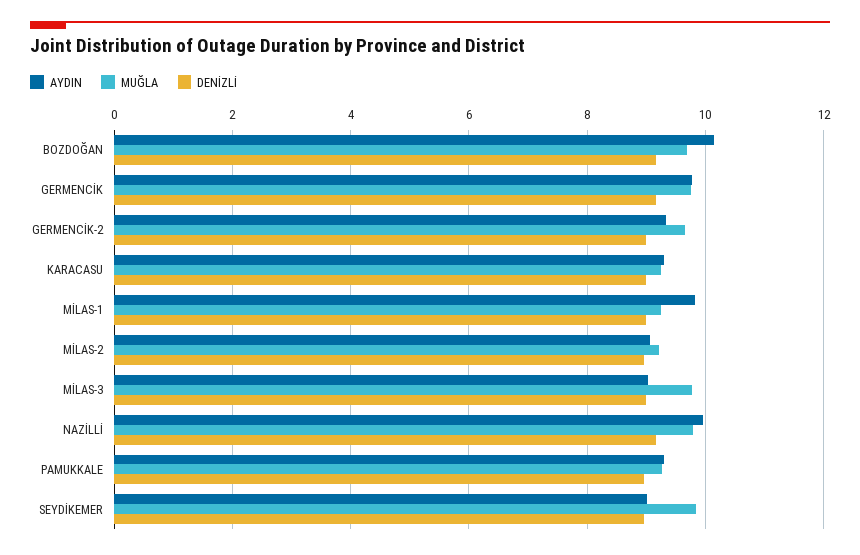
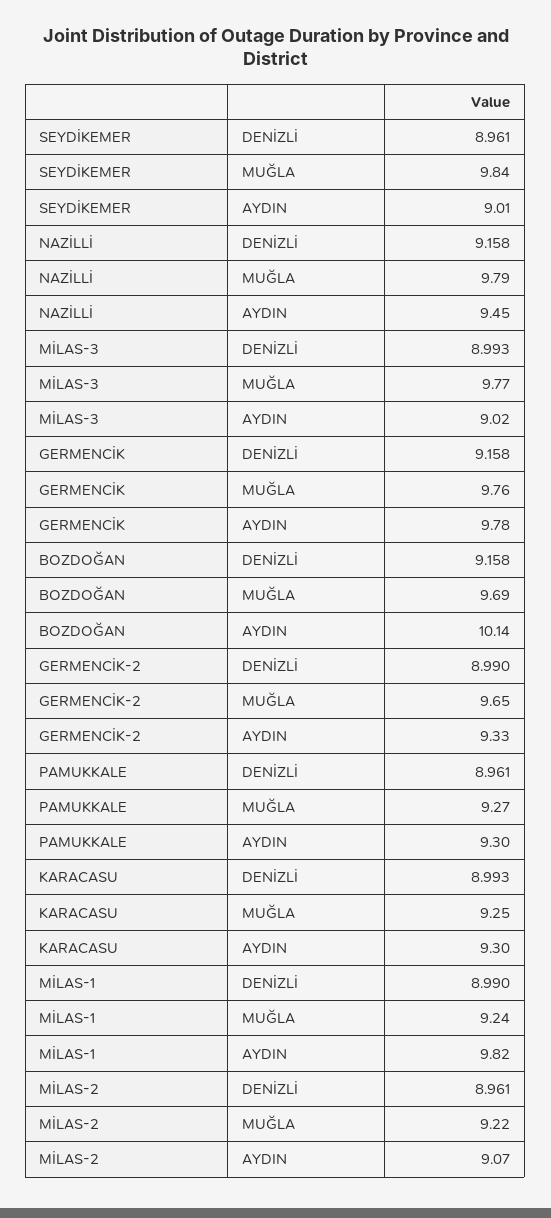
AYDIN, NAZİLLİ: 10 -> 9.45

